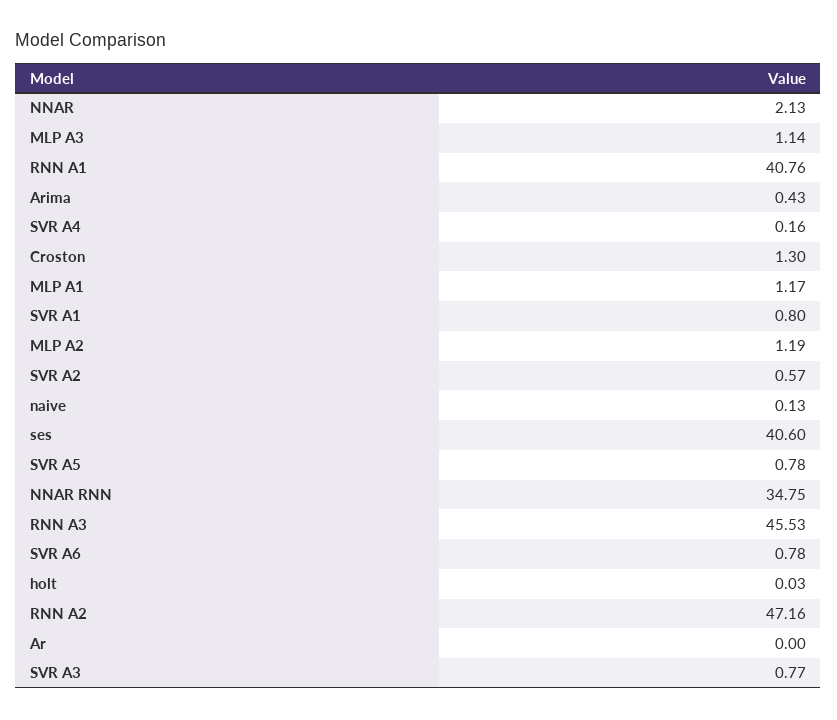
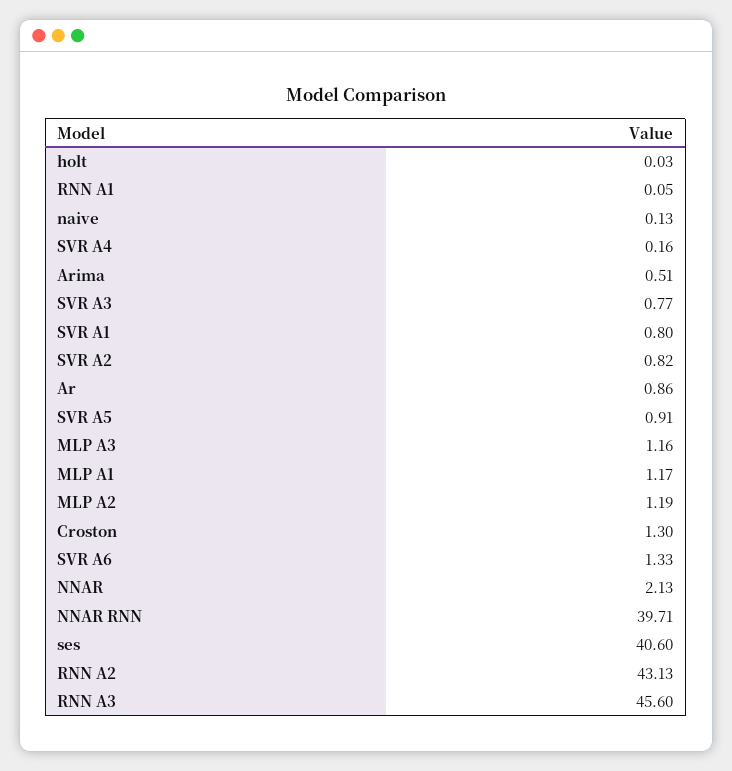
MLP A3: 1.14 -> 1.16
RNN A1: 40.76 -> 0.05
Arima: 0.43 -> 0.51
SVR A2: 0.57 -> 0.82
SVR A5: 0.78 -> 0.91
NNAR RNN: 34.75 -> 39.71
RNN A3: 45.53 -> 45.6
SVR A6: 0.78 -> 1.33
RNN A2: 47.16 -> 43.13
Ar: 0 -> 0.86

